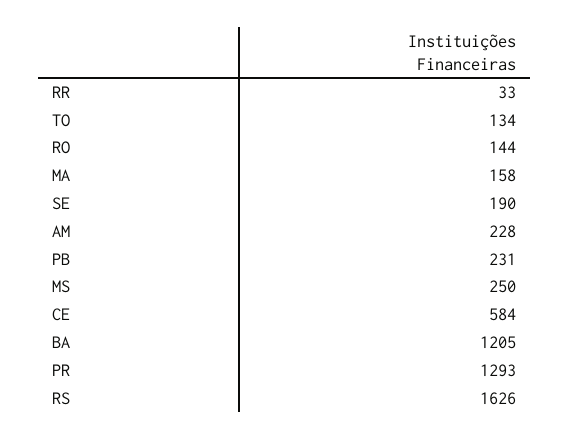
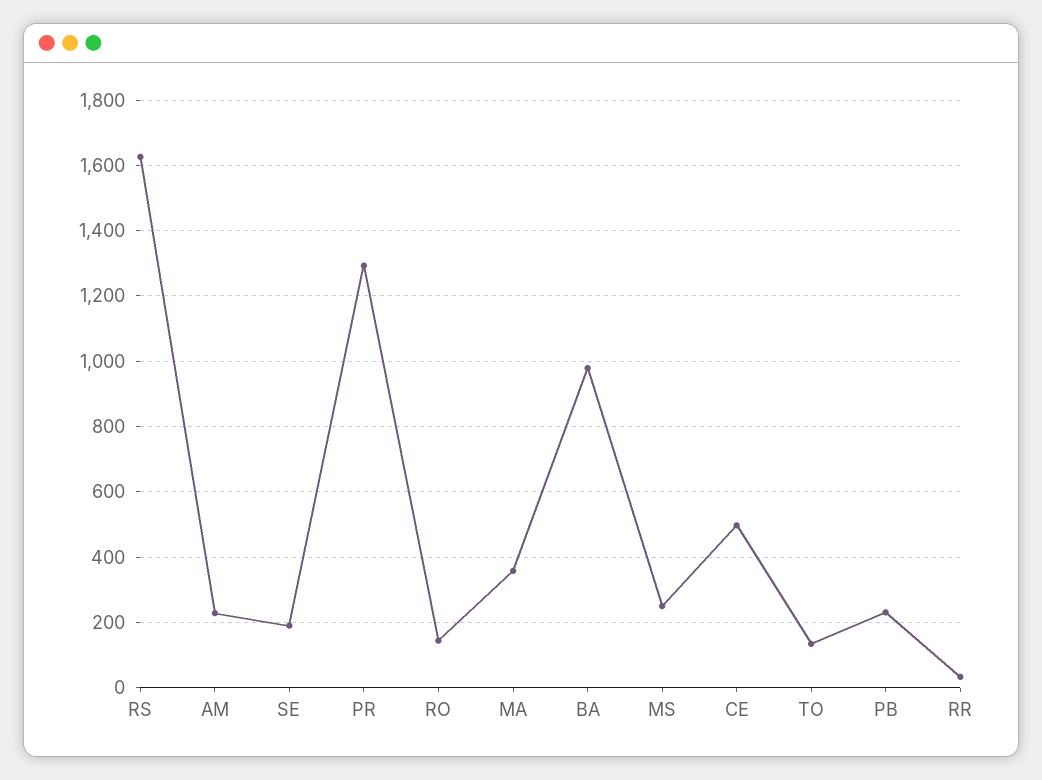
MA: 158 -> 360
CE: 584 -> 500
BA: 1205 -> 980

